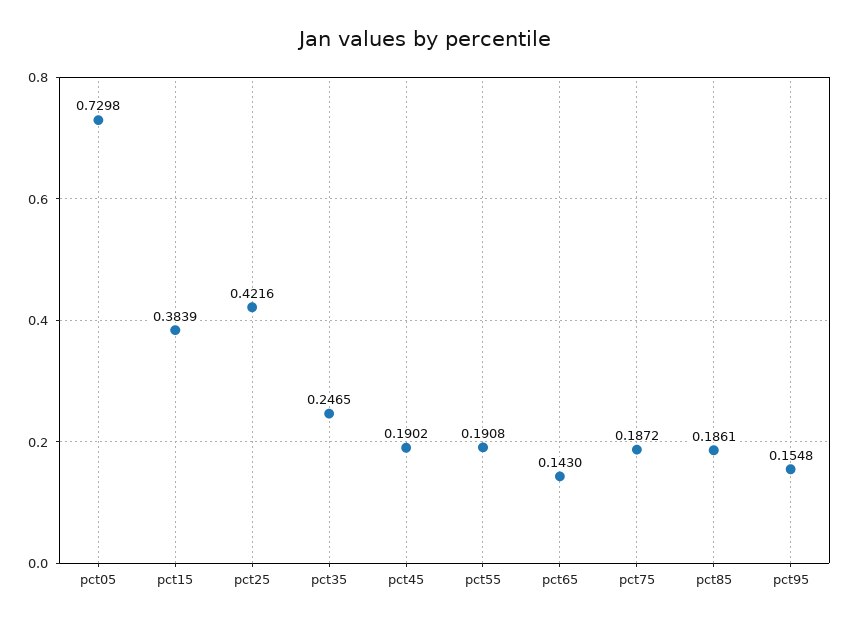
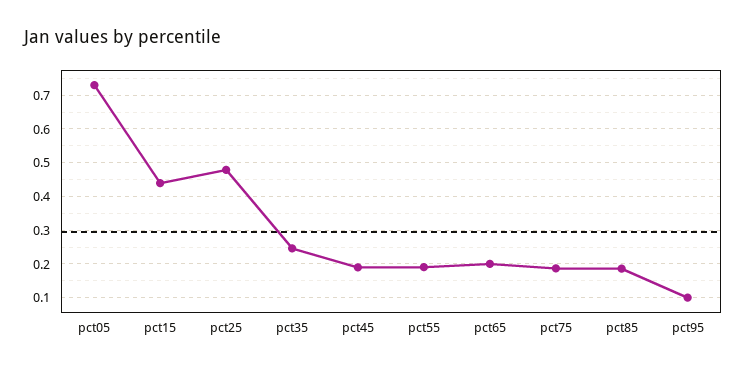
pct15: 0.3839 -> 0.44
pct25: 0.4216 -> 0.48
pct65: 0.143 -> 0.2
pct95: 0.1548 -> 0.1

